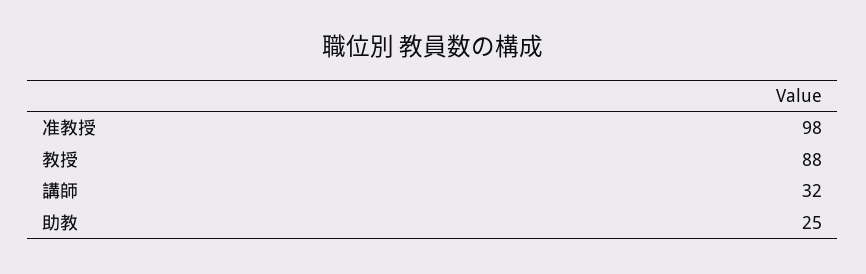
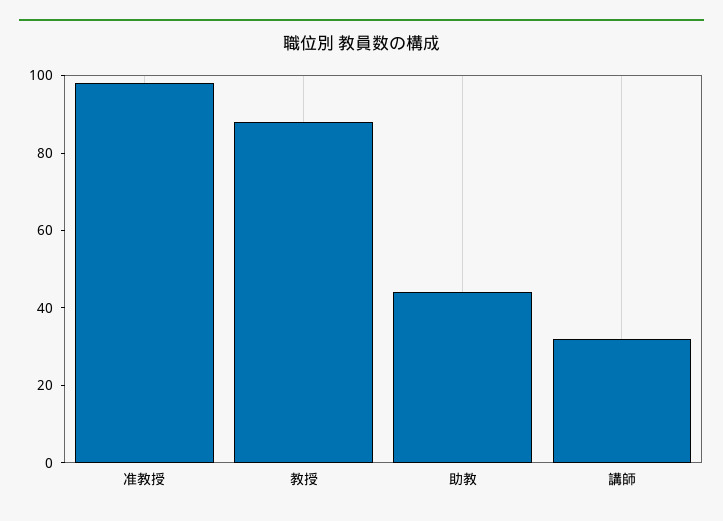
助教: 25 -> 45

